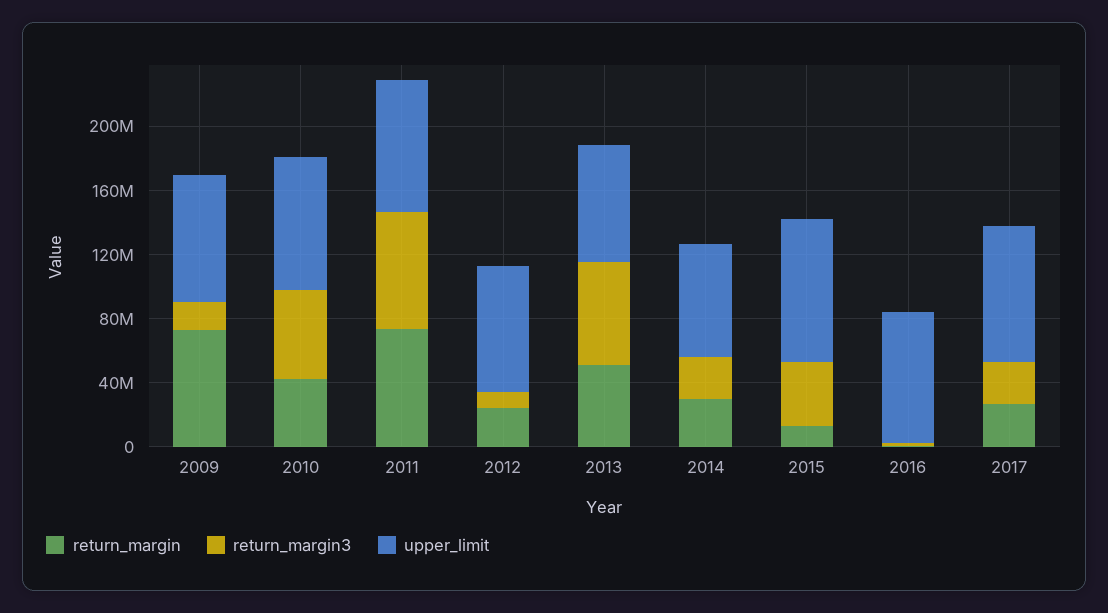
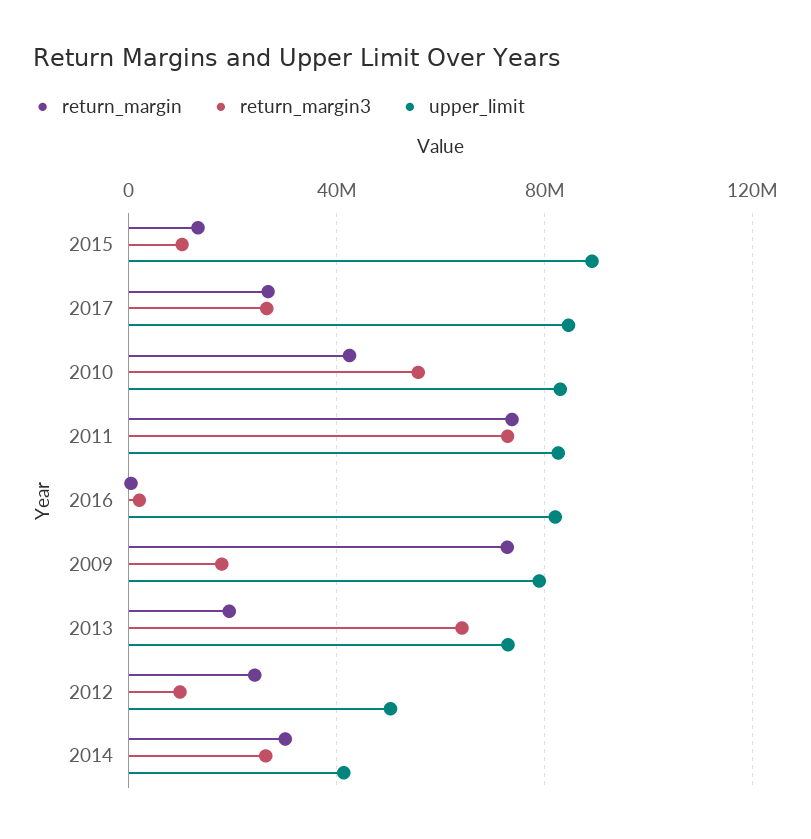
upper_limit, 2012: 80000000 -> 50000000
return_margin, 2013: 50000000 -> 20000000
upper_limit, 2014: 70000000 -> 40000000
return_margin3, 2015: 40000000 -> 10000000

